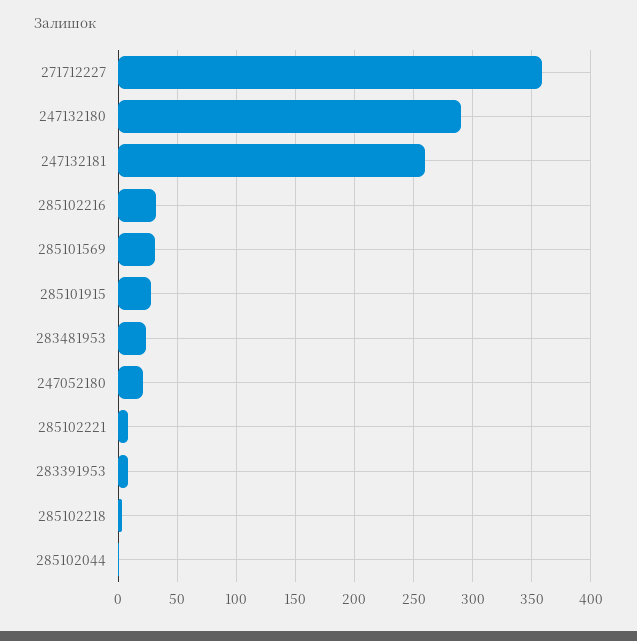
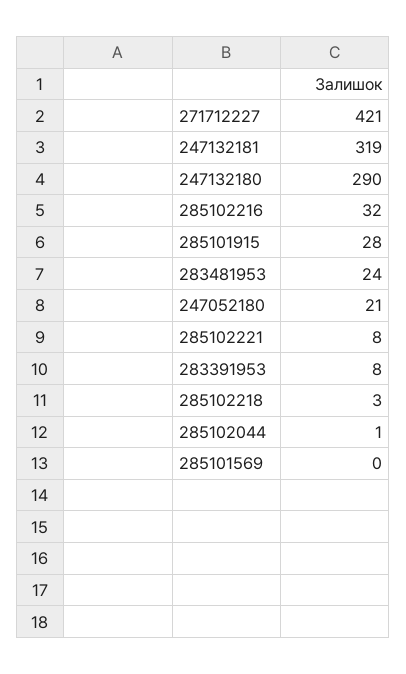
271712227: 360 -> 421
247132181: 260 -> 319
285101569: 30 -> 0

